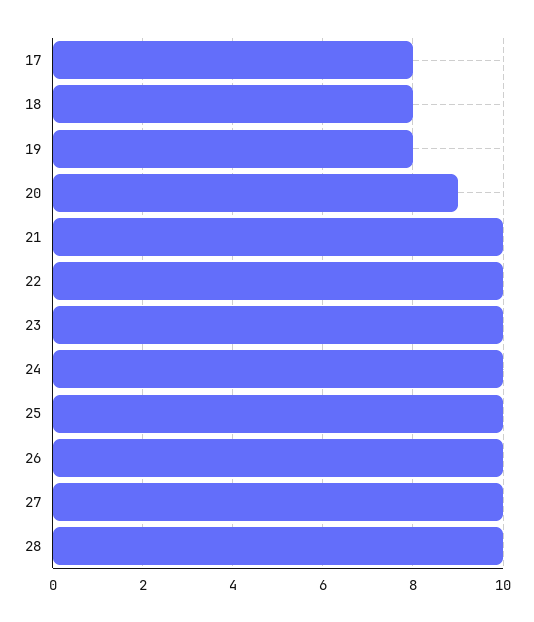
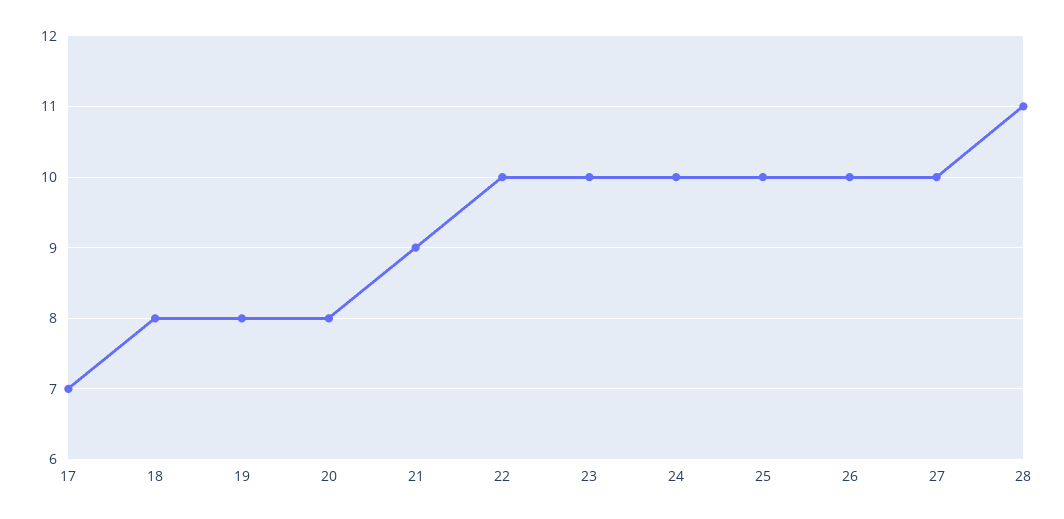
17: 8 -> 7
20: 9 -> 8
21: 10 -> 9
28: 10 -> 11

